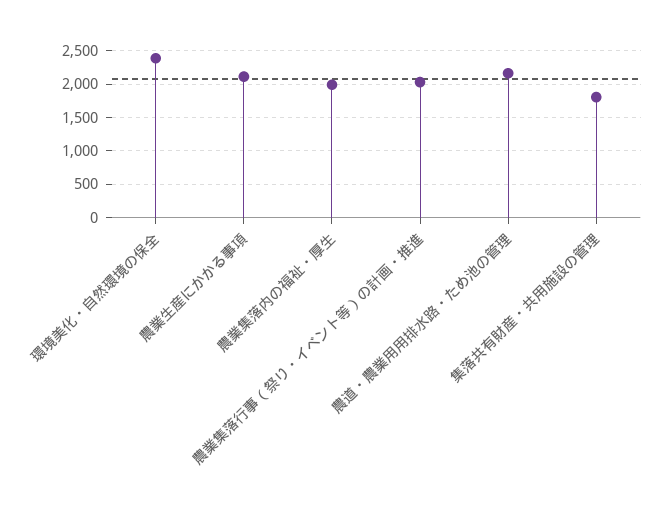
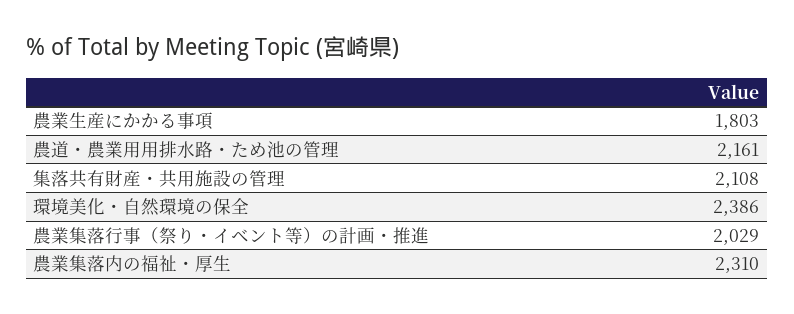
農業生産にかかる事項: 2100 -> 1803
農業集落内の福祉・厚生: 2000 -> 2310
集落共有財産・共用施設の管理: 1800 -> 2108

